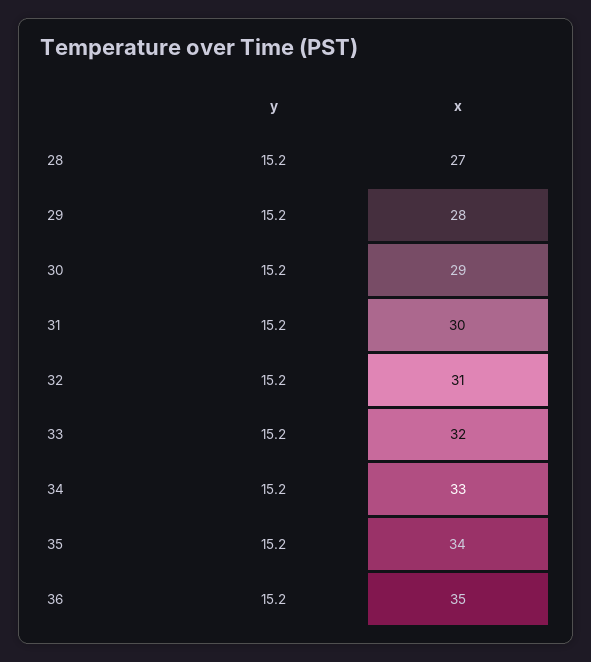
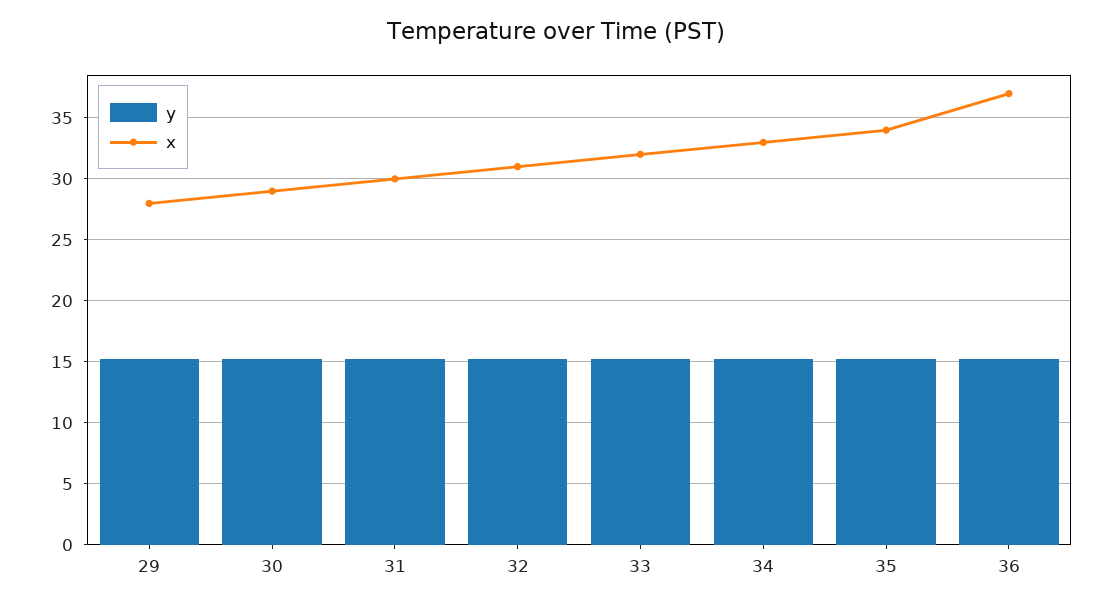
y, 28: 15.2 -> none
x, 28: 27 -> none
x, 36: 35 -> 37

